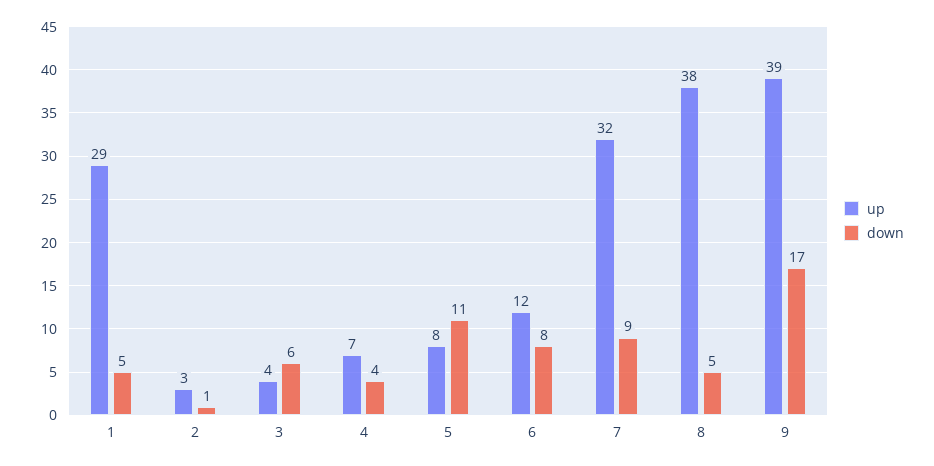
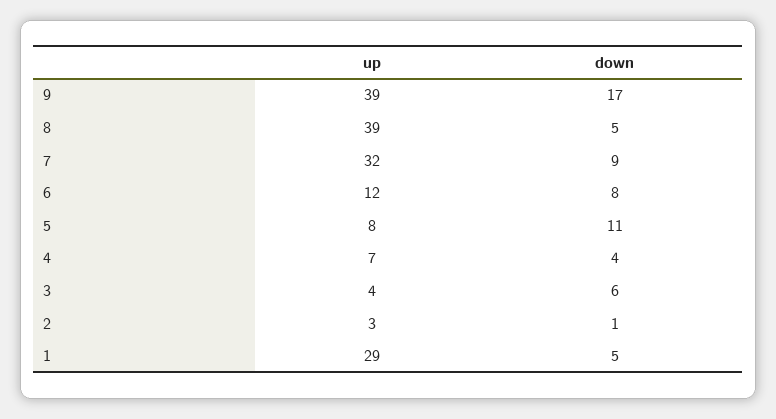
up, 8: 38 -> 39

